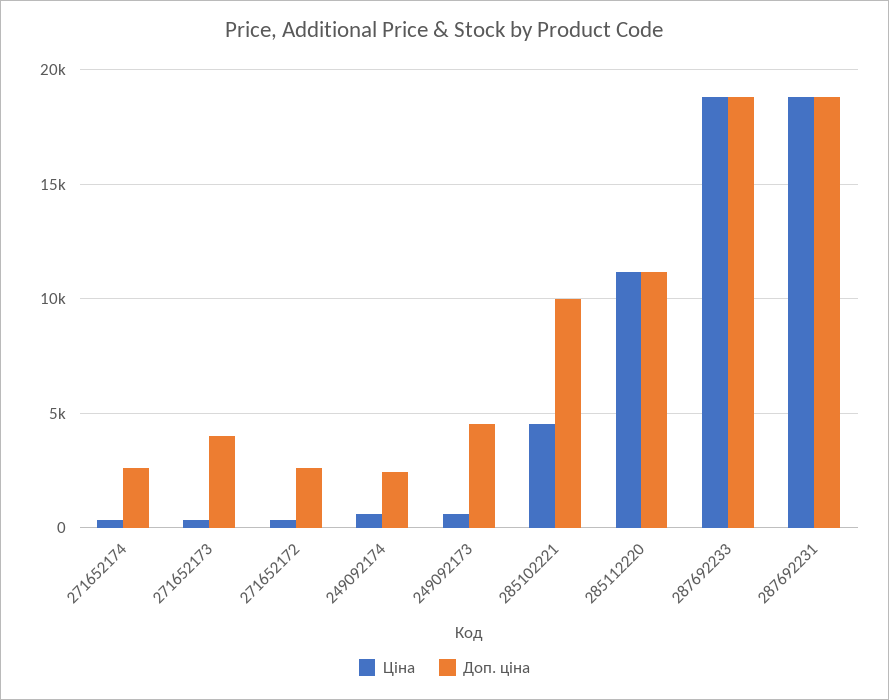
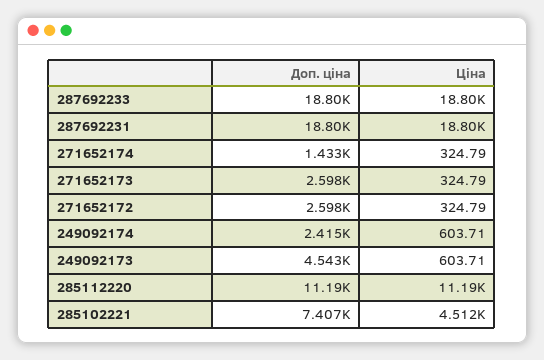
Доп. ціна, 271652174: 2500 -> 1433
Доп. ціна, 271652173: 4000 -> 2598
Доп. ціна, 285102221: 10000 -> 7407

